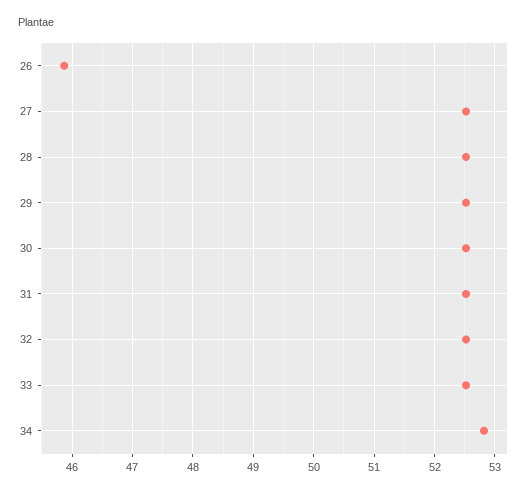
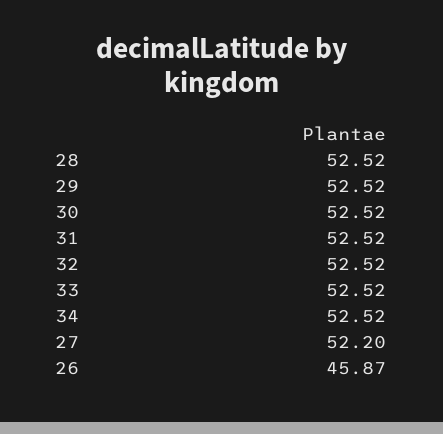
27: 52.5 -> 52.2
34: 52.8 -> 52.52

